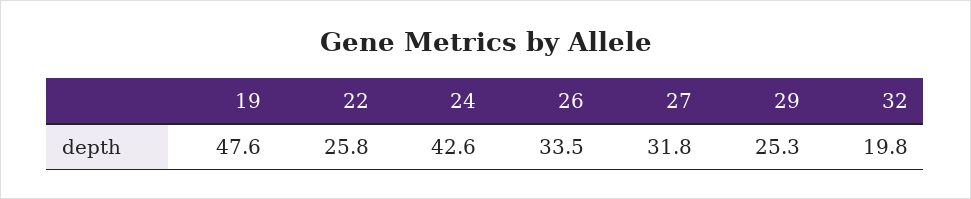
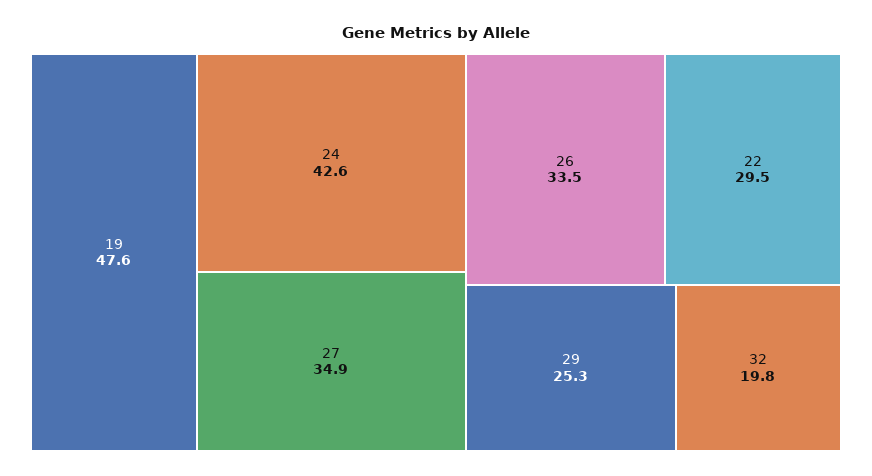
22: 25.8 -> 29.5
27: 31.8 -> 34.9

